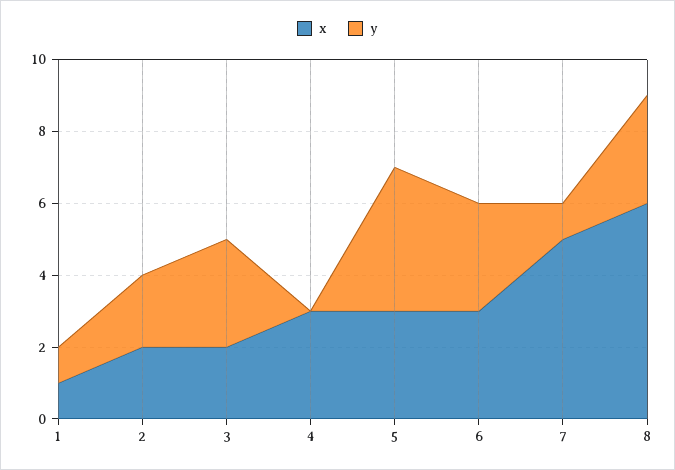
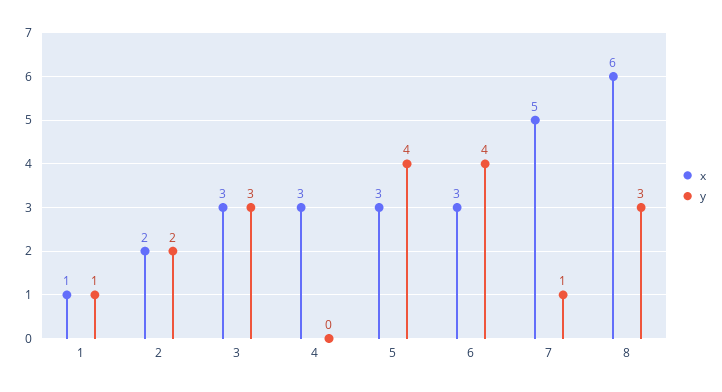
x, 3: 2 -> 3
y, 6: 3 -> 4

